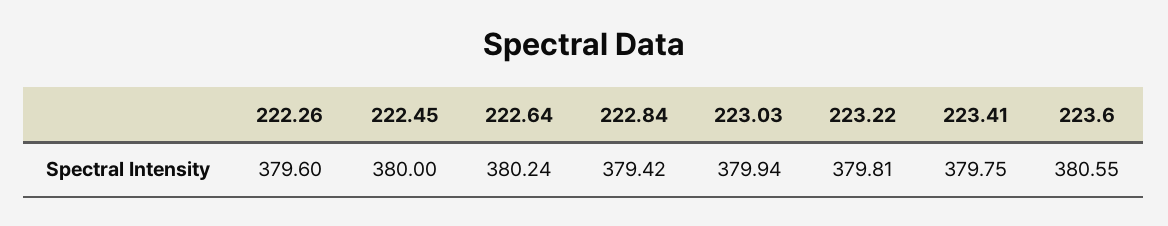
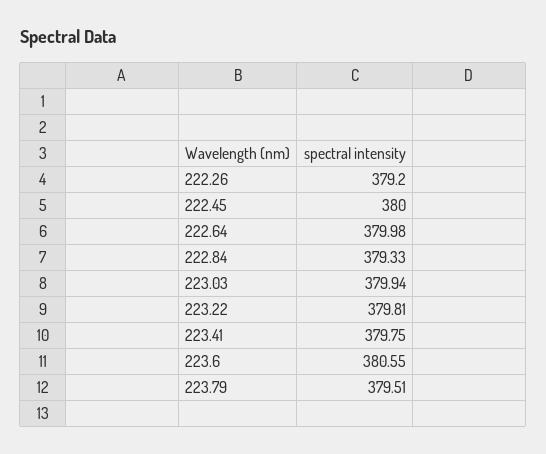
222.26: 379.6 -> 379.2
222.64: 380.24 -> 379.98
222.84: 379.42 -> 379.33
223.79: none -> 379.51

